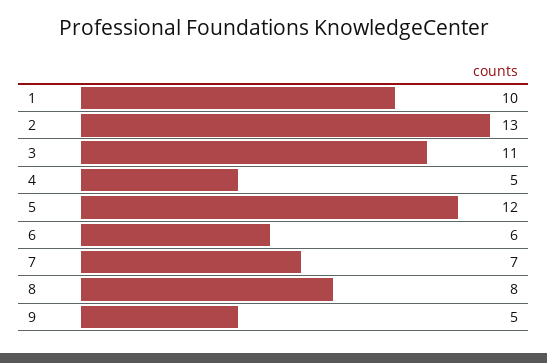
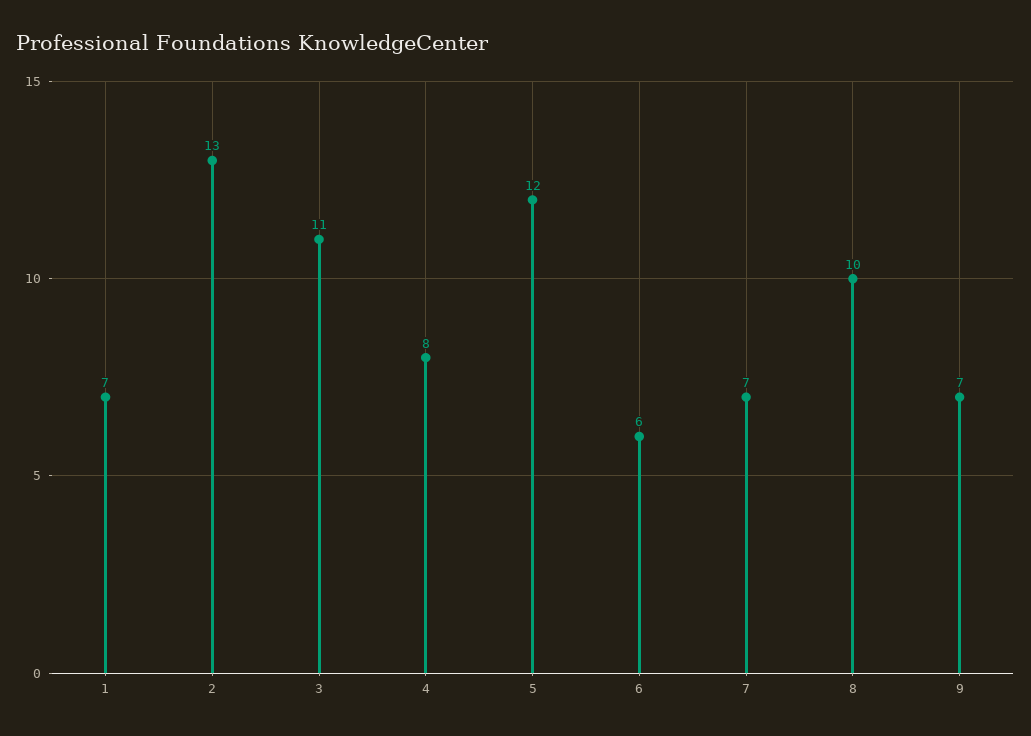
1: 10 -> 7
4: 5 -> 8
8: 8 -> 10
9: 5 -> 7

